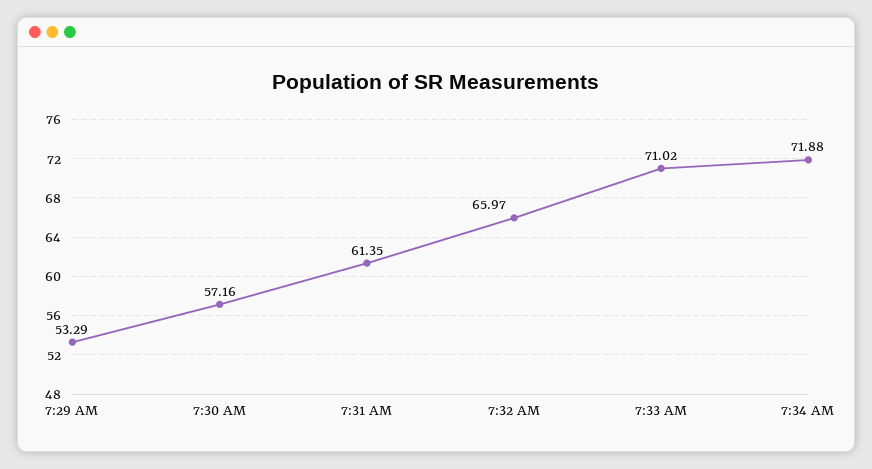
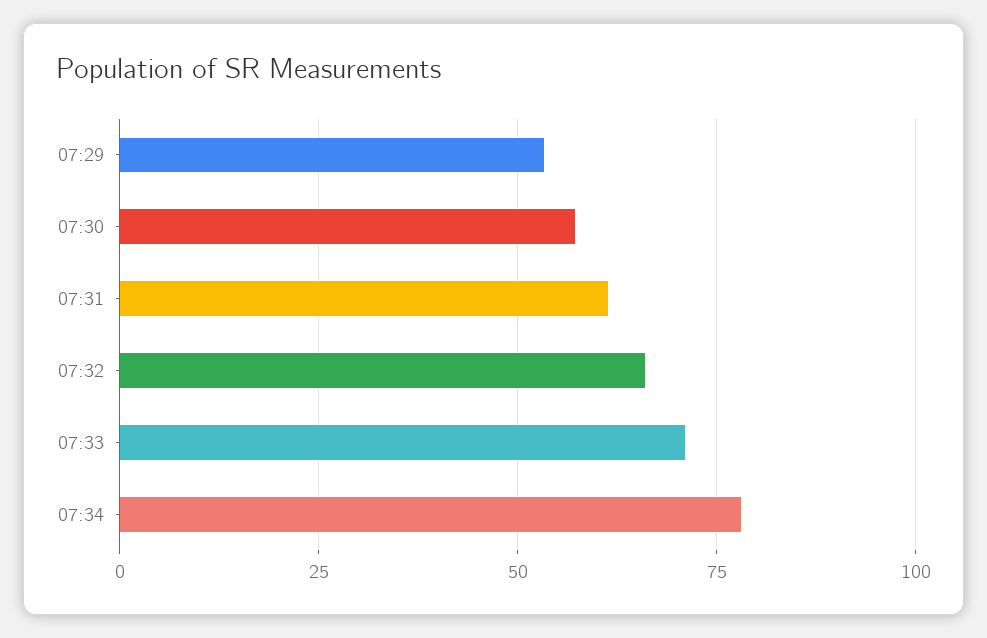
7:34 AM: 71.88 -> 77.5

